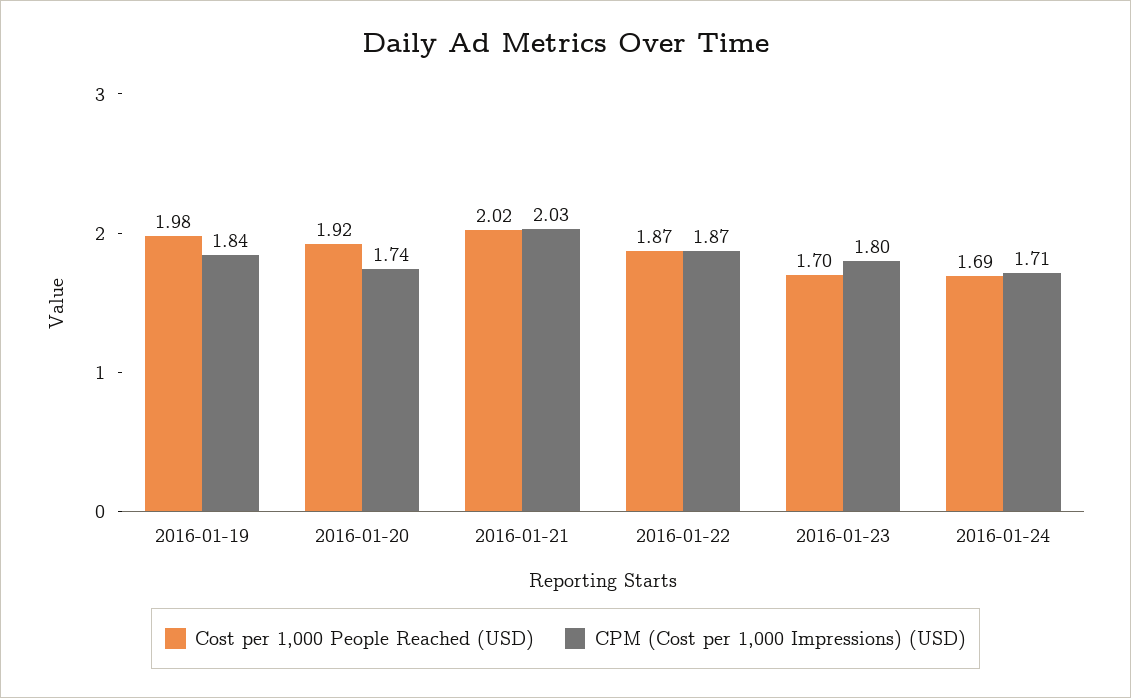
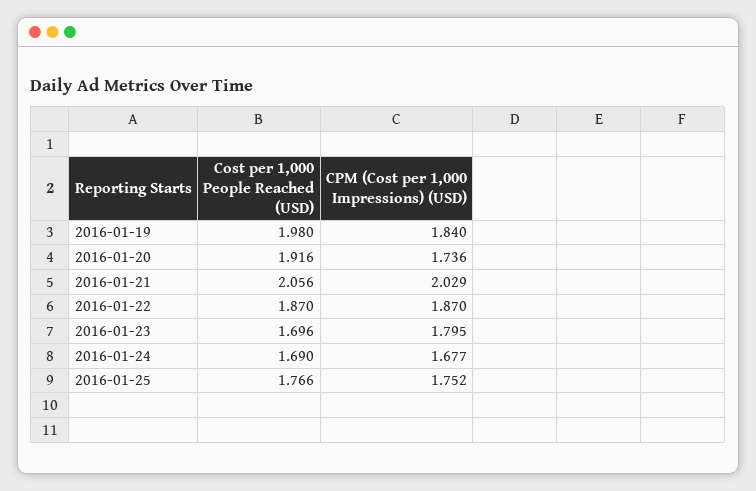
Cost per 1,000 People Reached (USD), 2016-01-21: 2.02 -> 2.056
CPM (Cost per 1,000 Impressions) (USD), 2016-01-24: 1.71 -> 1.677
Cost per 1,000 People Reached (USD), 2016-01-25: none -> 1.766
CPM (Cost per 1,000 Impressions) (USD), 2016-01-25: none -> 1.752

